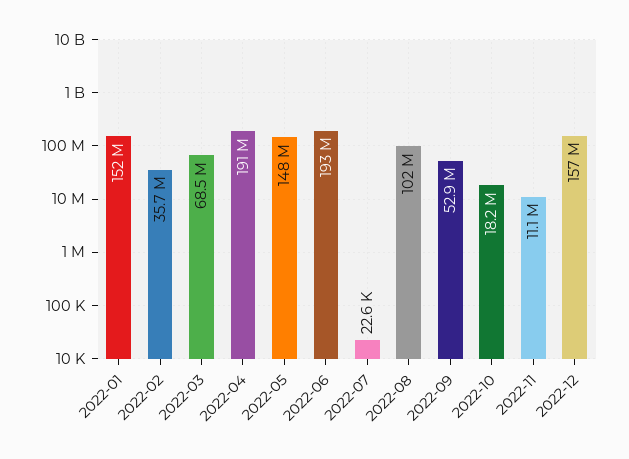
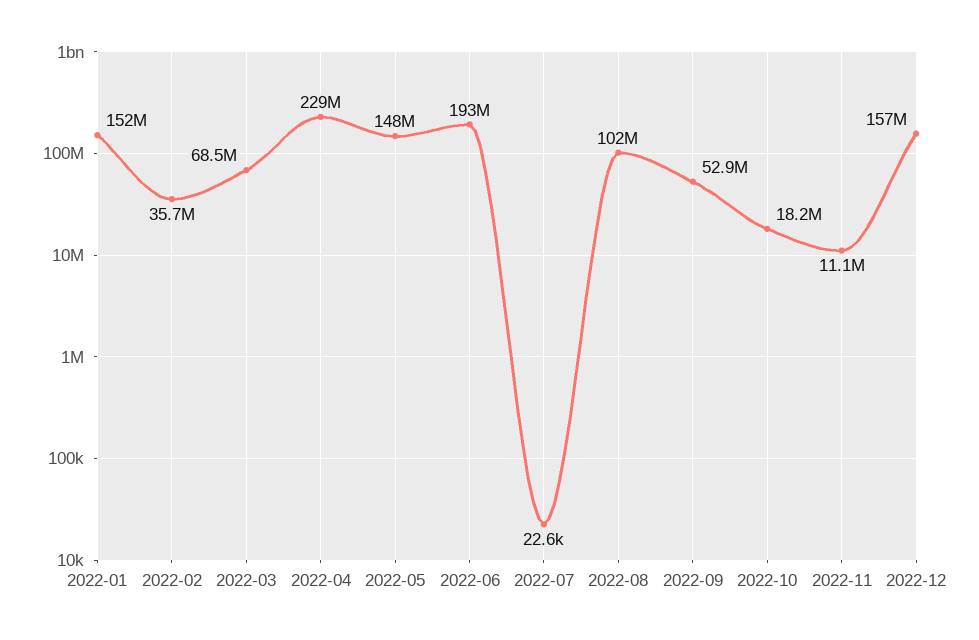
2022-04: 191000000 -> 229000000

